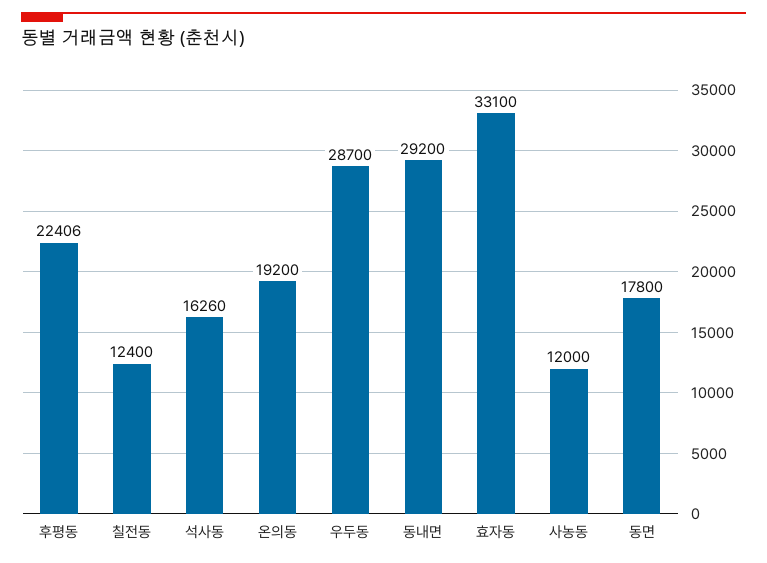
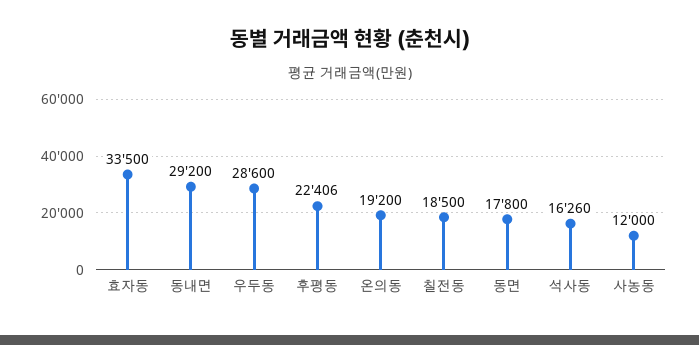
칠전동: 12400 -> 18500
우두동: 28700 -> 28600
효자동: 33100 -> 33500

